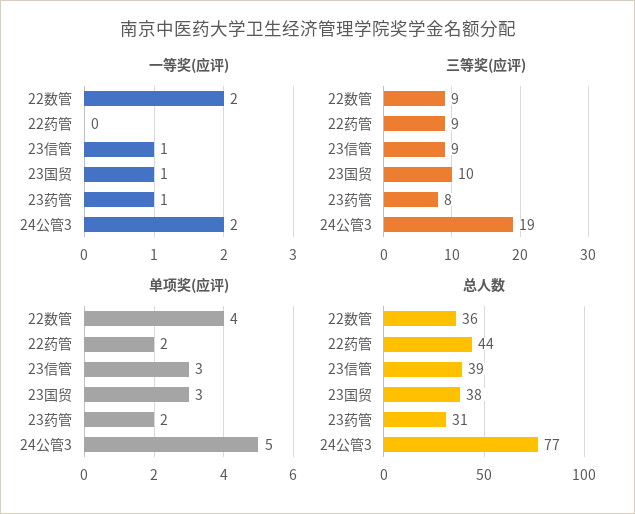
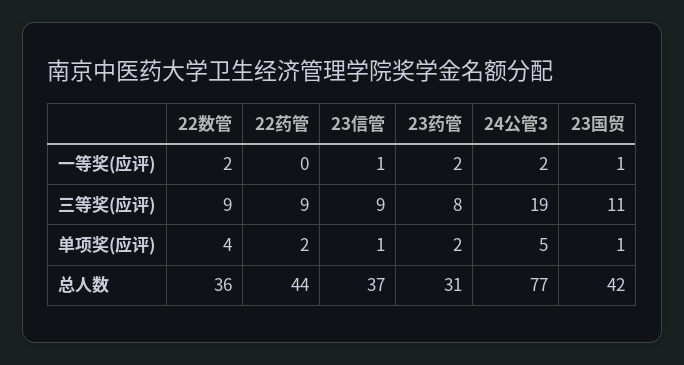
一等奖(应评), 23药管: 1 -> 2
三等奖(应评), 23国贸: 10 -> 11
单项奖(应评), 23信管: 3 -> 1
单项奖(应评), 23国贸: 3 -> 1
总人数, 23信管: 39 -> 37
总人数, 23国贸: 38 -> 42

